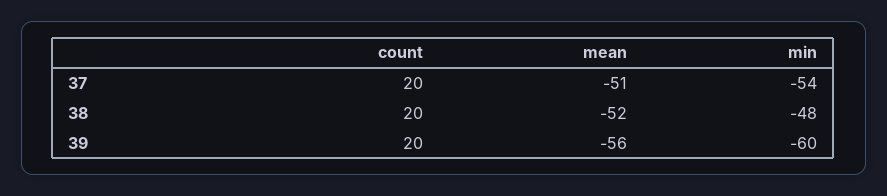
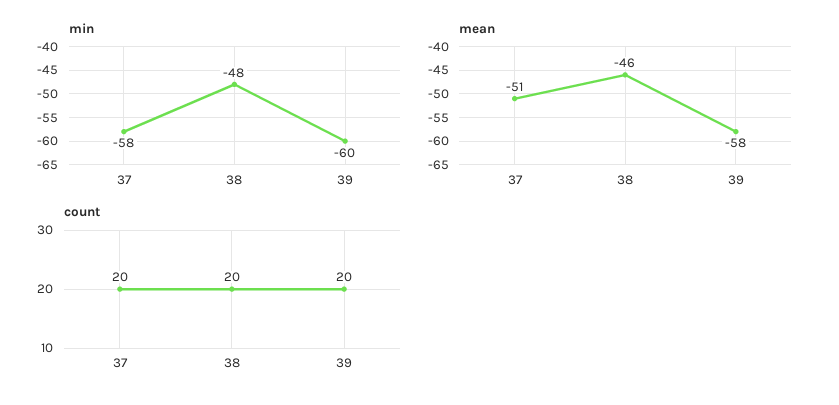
min, 37: -54 -> -58
mean, 38: -52 -> -46
mean, 39: -56 -> -58

